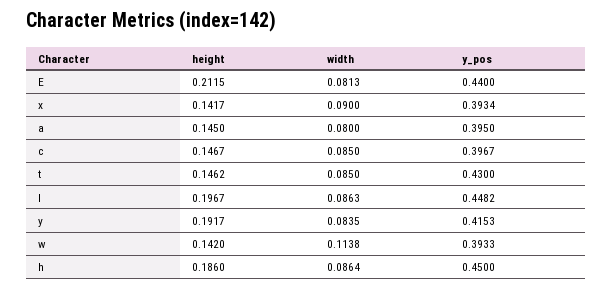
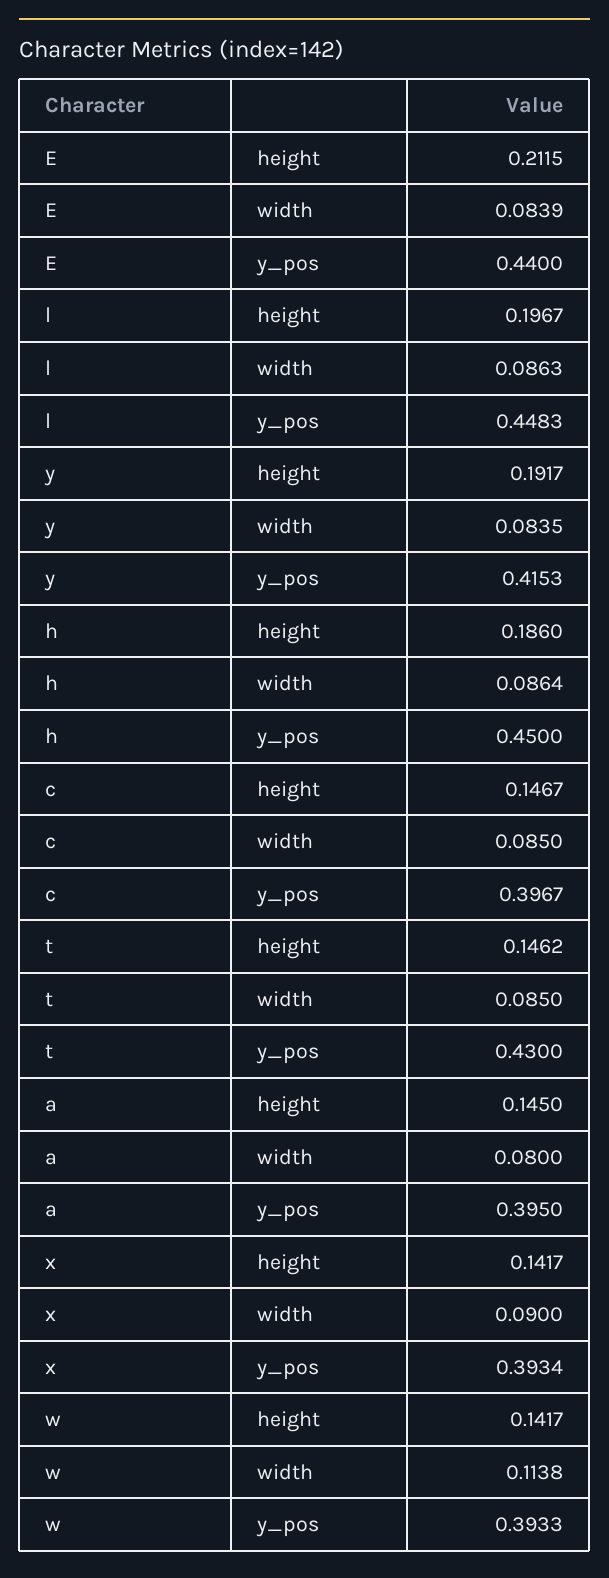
width, E: 0.0813 -> 0.0839
y_pos, l: 0.4482 -> 0.4483
height, w: 0.142 -> 0.1417

